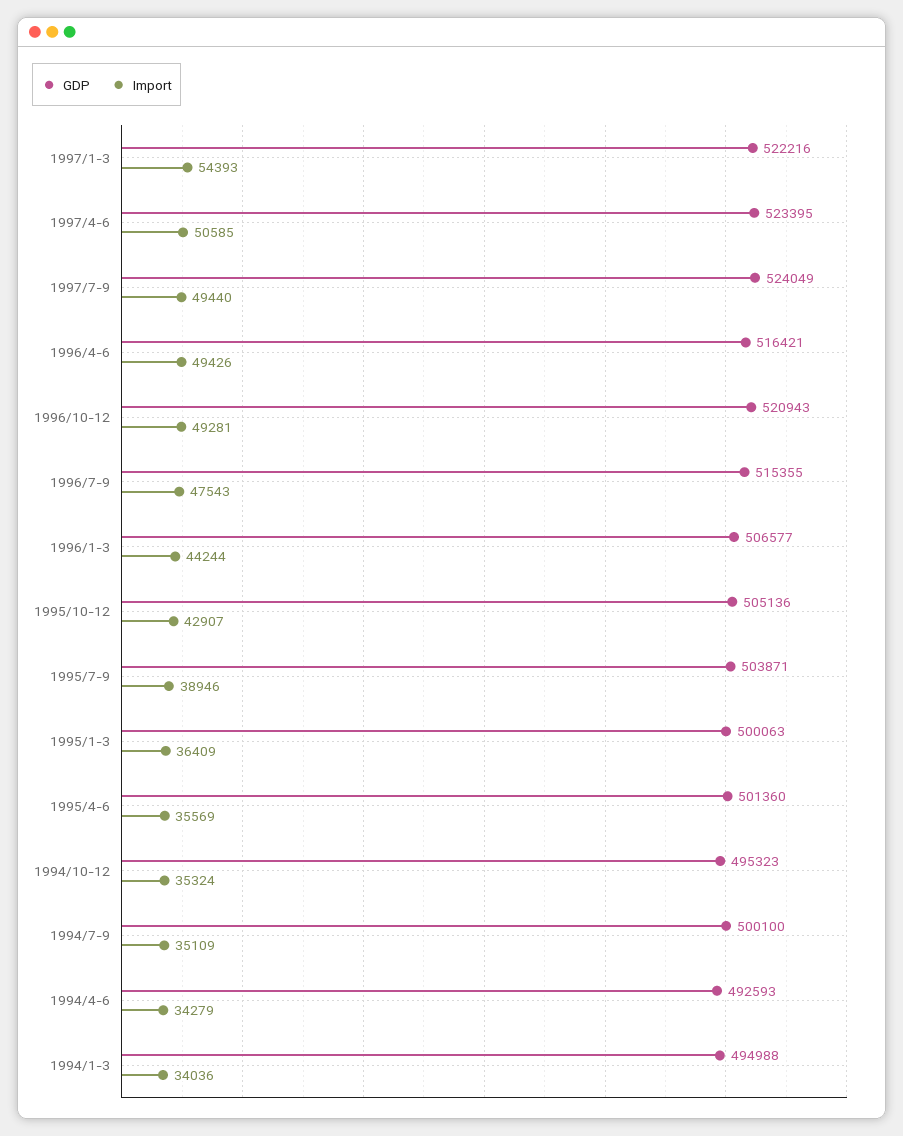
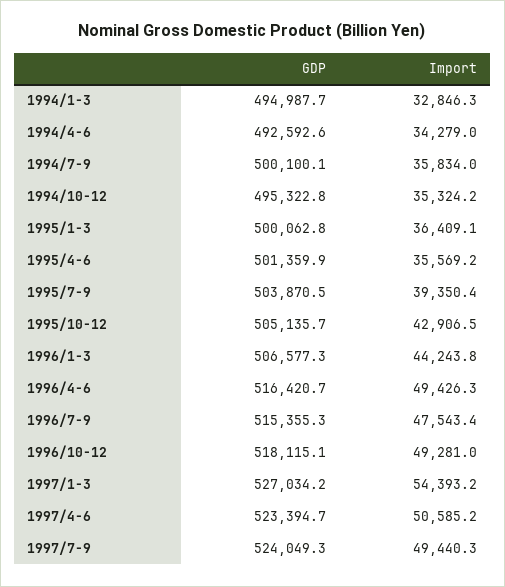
GDP, 1997/1-3: 522216 -> 527034.2
GDP, 1996/10-12: 520943 -> 518115.1
Import, 1995/7-9: 38946 -> 39350.4
Import, 1994/7-9: 35109 -> 35834
Import, 1994/1-3: 34036 -> 32846.3

